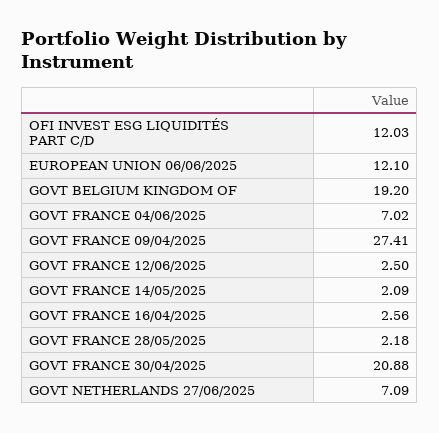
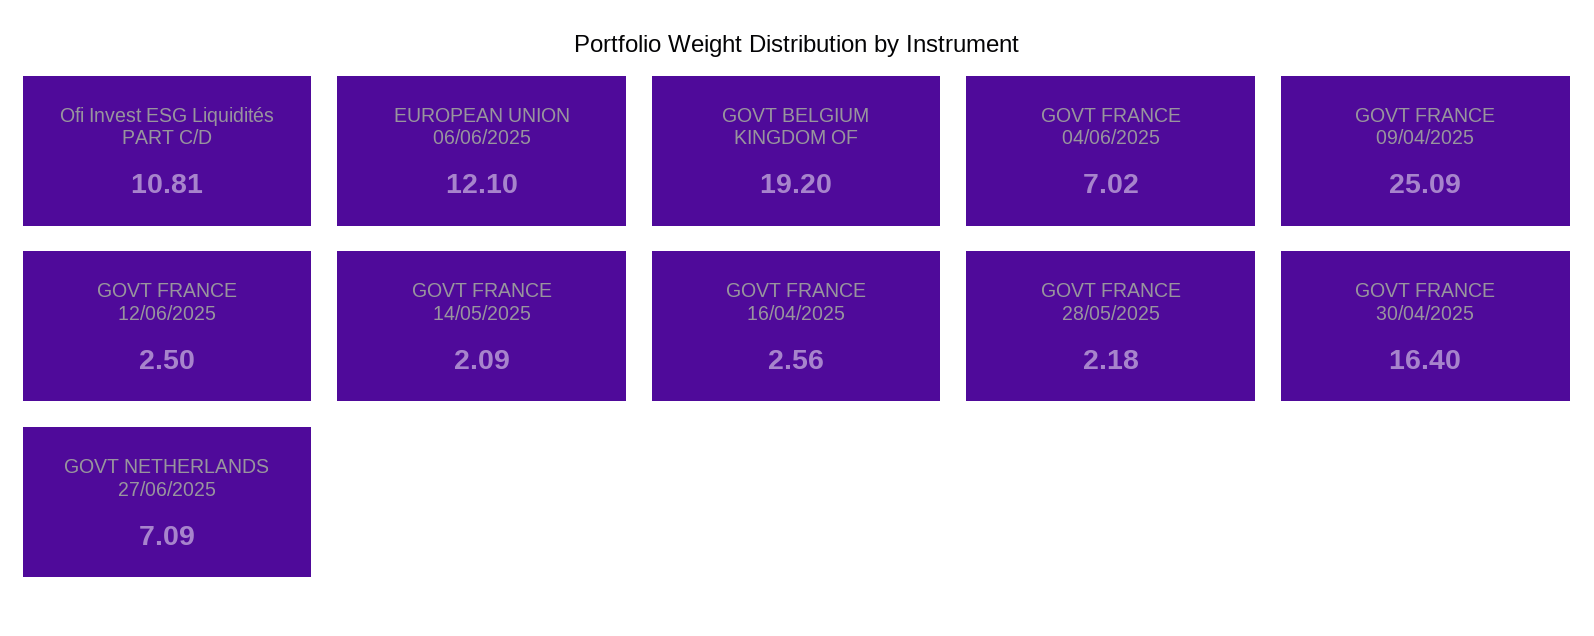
OFI INVEST ESG LIQUIDITÉS PART C/D: 12.03 -> 10.81
GOVT FRANCE 09/04/2025: 27.41 -> 25.09
GOVT FRANCE 30/04/2025: 20.88 -> 16.4

